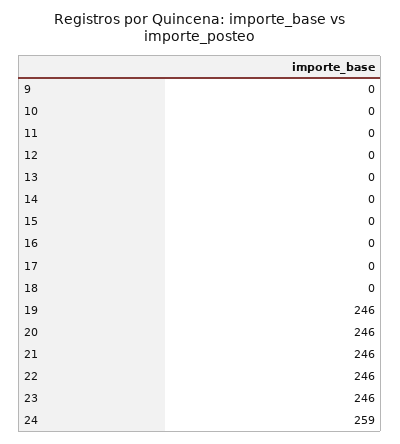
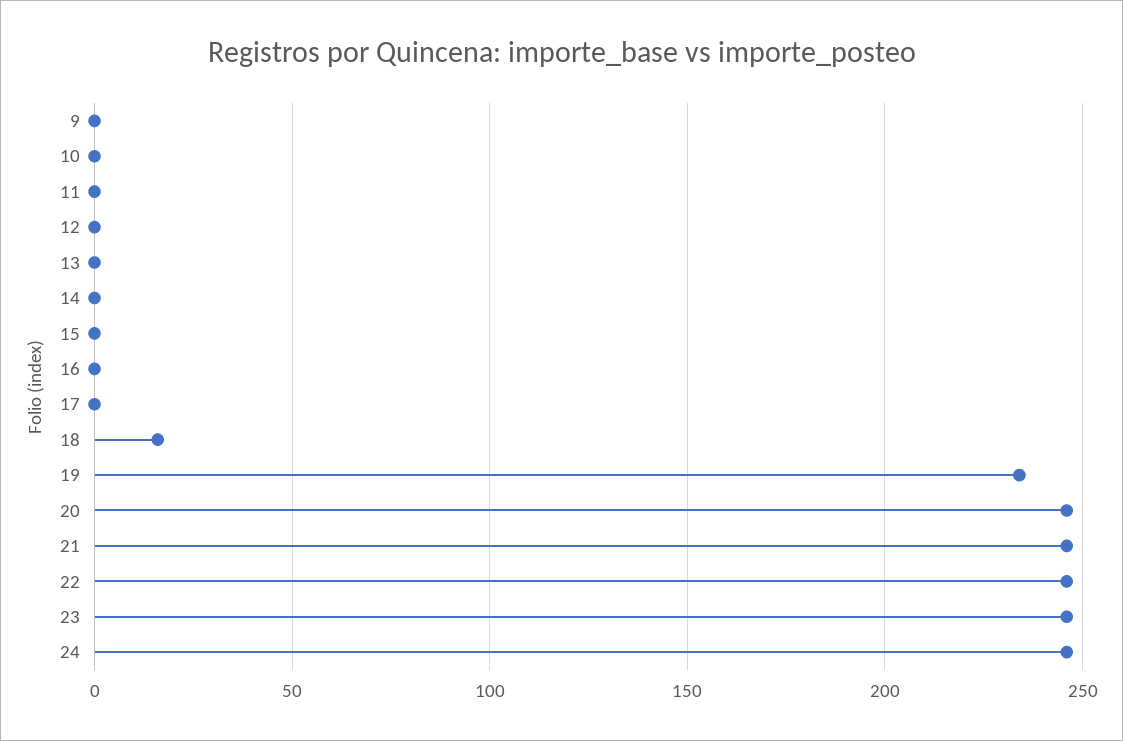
18: 0 -> 15
19: 246 -> 235
24: 259 -> 245

